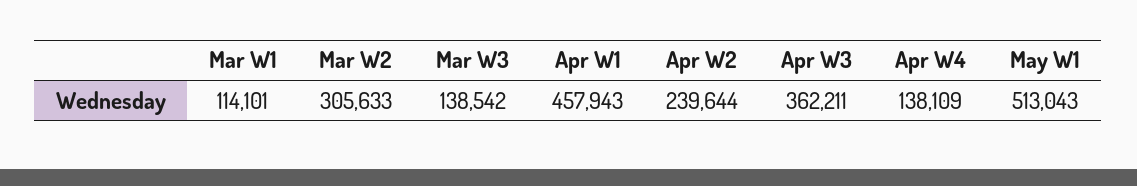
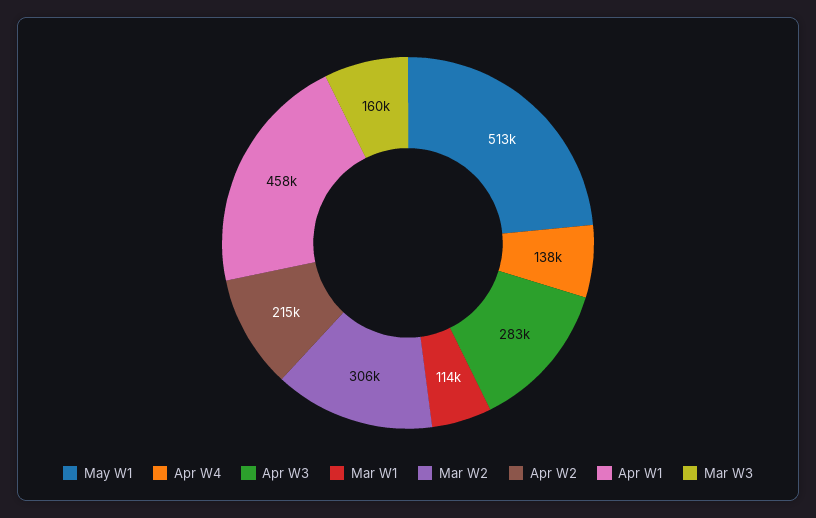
Mar W3: 138542 -> 160000
Apr W2: 239644 -> 215000
Apr W3: 362211 -> 283000

